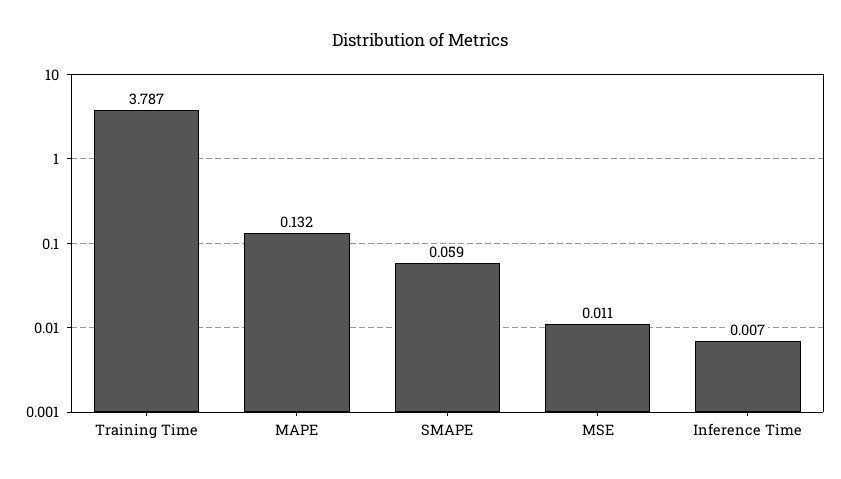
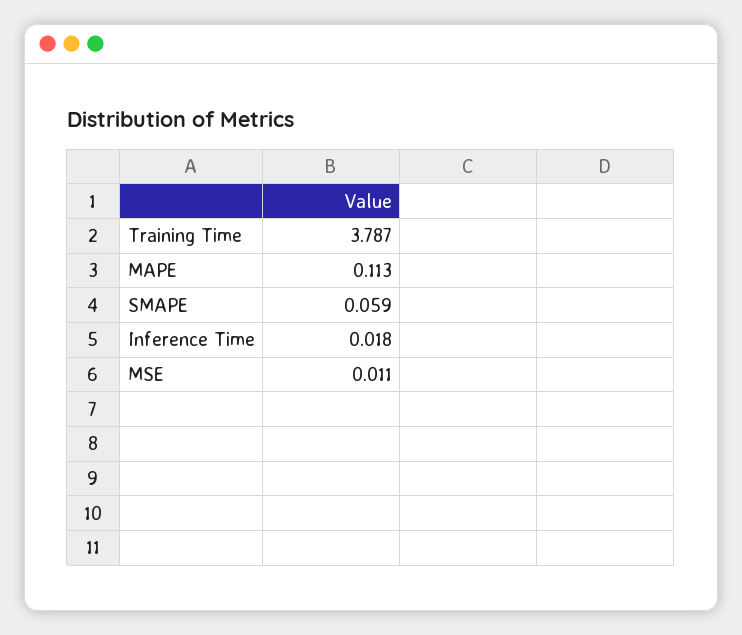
MAPE: 0.132 -> 0.113
Inference Time: 0.007 -> 0.018

